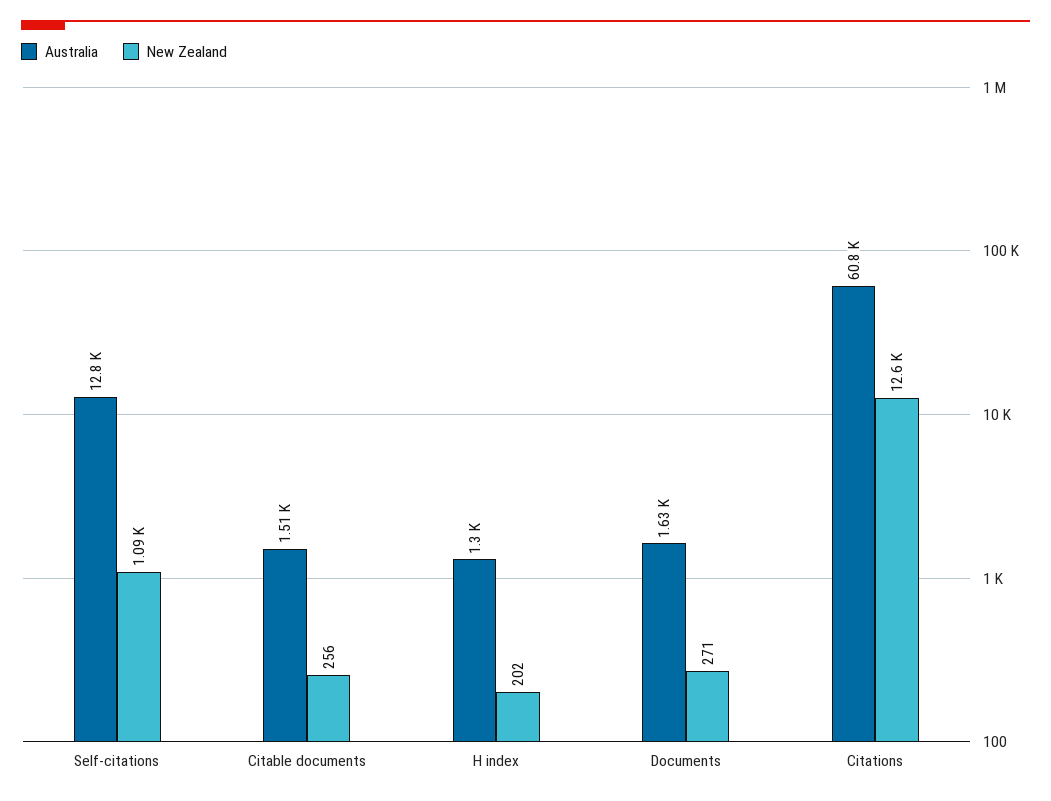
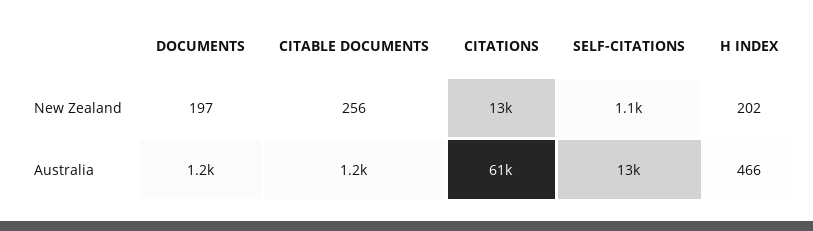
Australia, Citable documents: 1510 -> 1200
Australia, H index: 1300 -> 466
Australia, Documents: 1630 -> 1200
New Zealand, Documents: 271 -> 197

